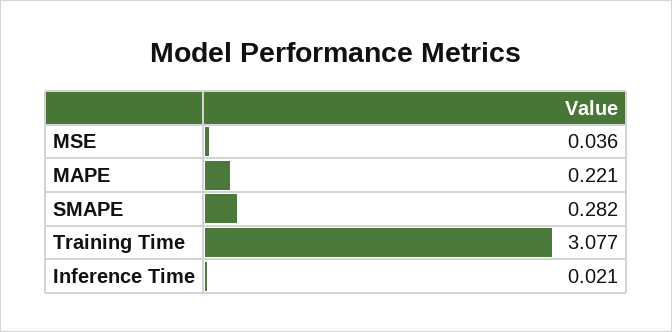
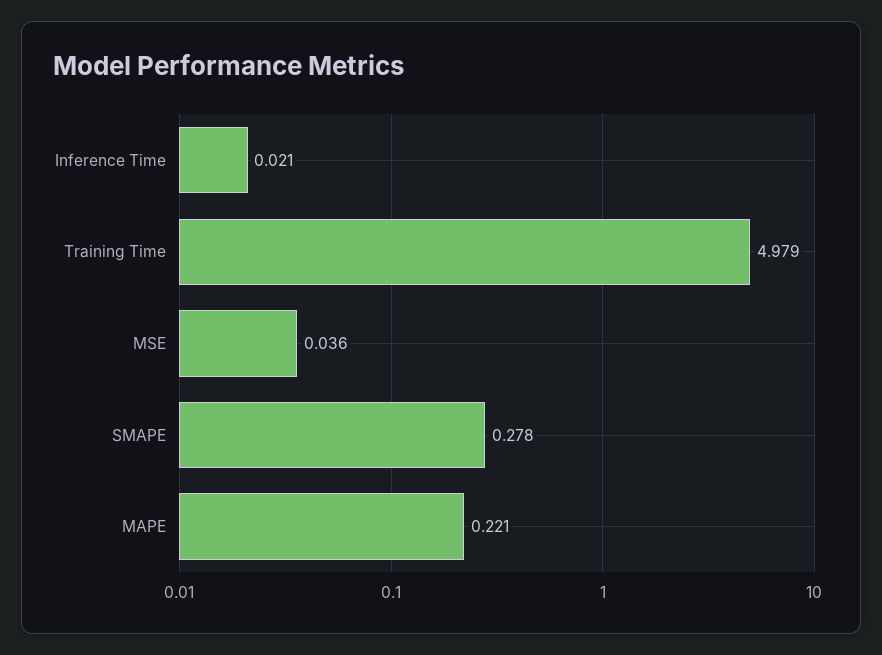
SMAPE: 0.282 -> 0.278
Training Time: 3.077 -> 4.979

